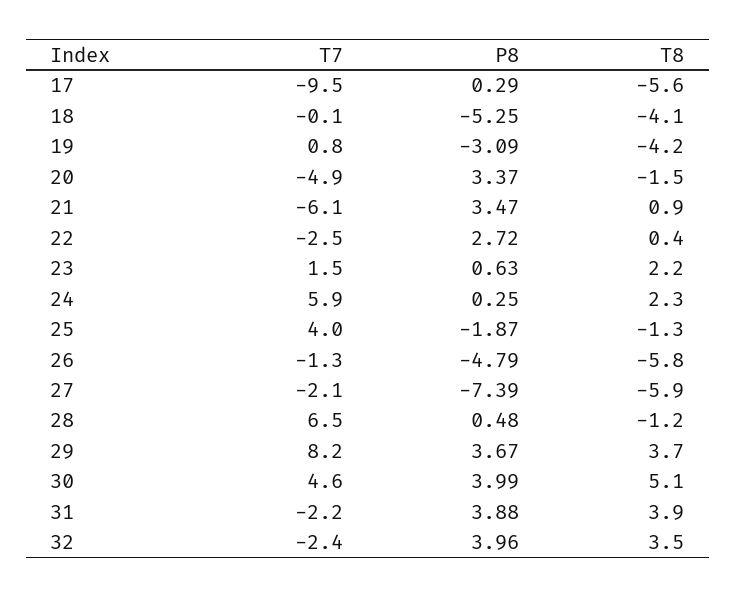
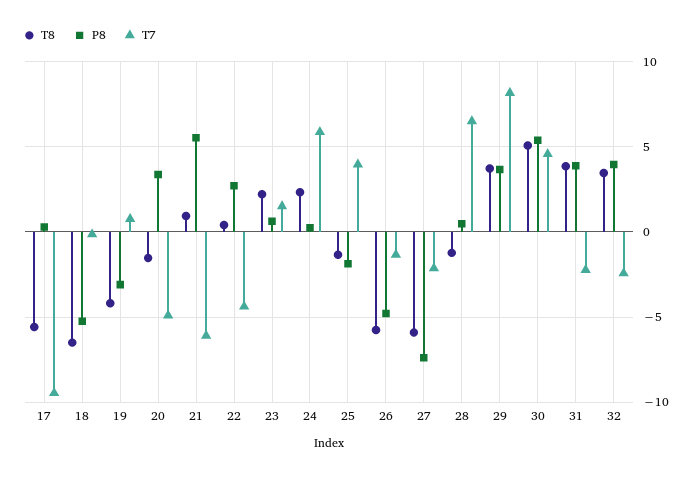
T8, 18: -4.1 -> -6.5
P8, 21: 3.47 -> 5.5
T7, 22: -2.5 -> -4.5
P8, 30: 3.99 -> 5.5

